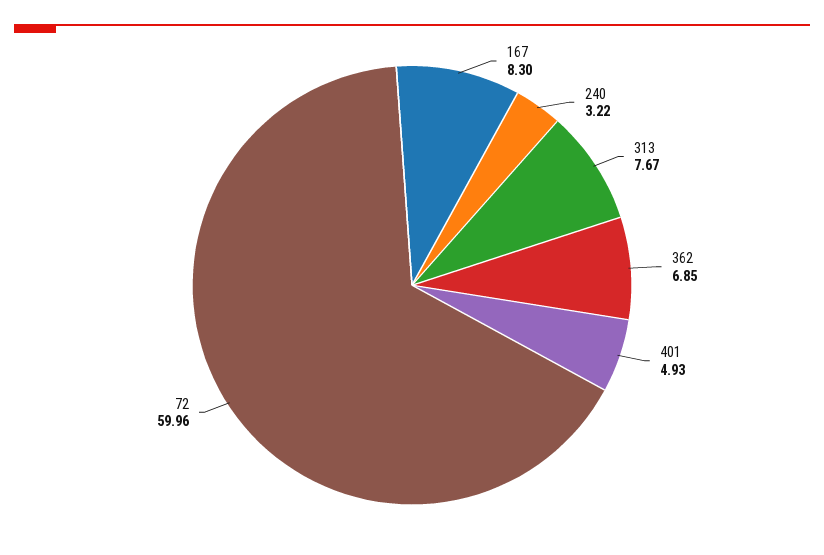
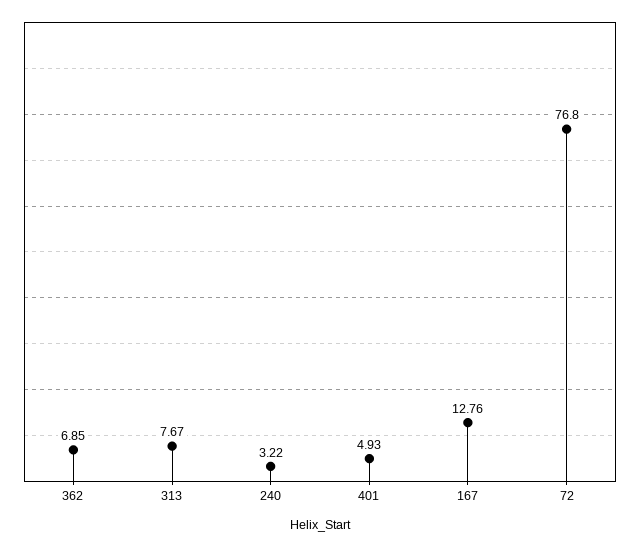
167: 8.3 -> 12.76
72: 59.96 -> 76.8

